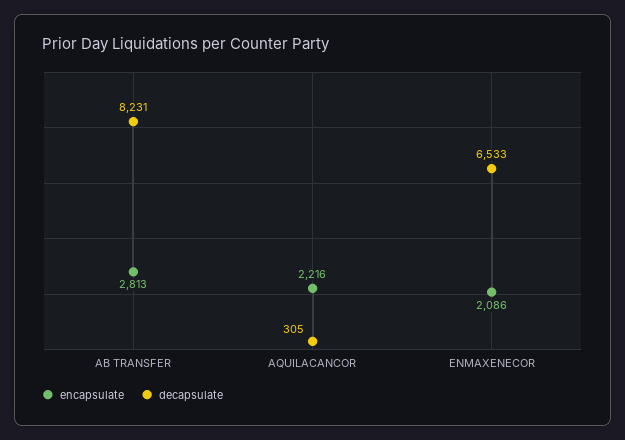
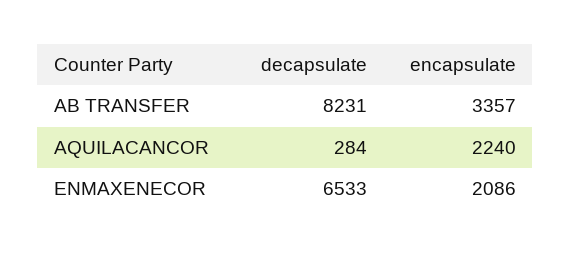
encapsulate, AB TRANSFER: 2813 -> 3357
encapsulate, AQUILACANCOR: 2216 -> 2240
decapsulate, AQUILACANCOR: 305 -> 284

